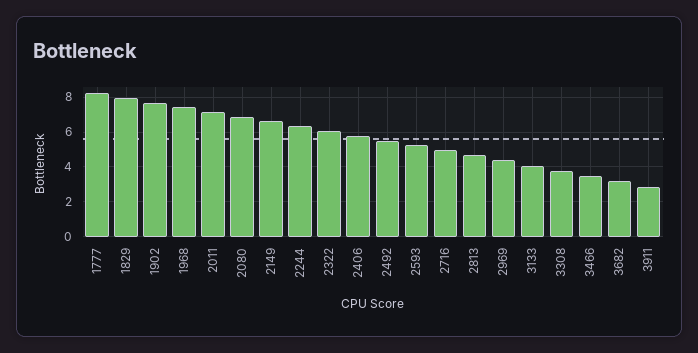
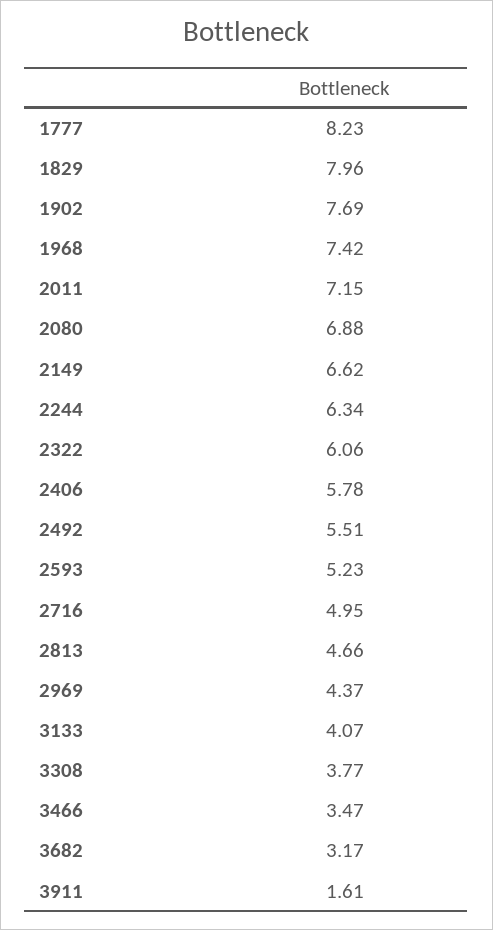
3911: 3 -> 1.61

